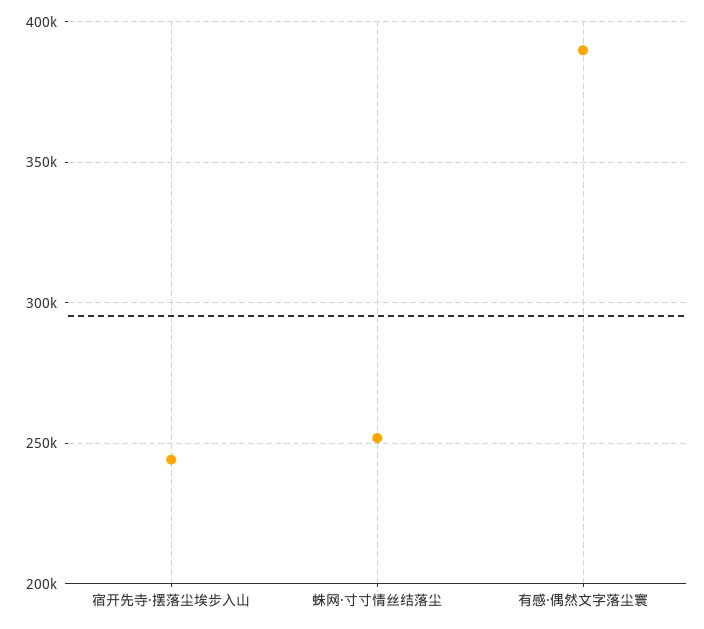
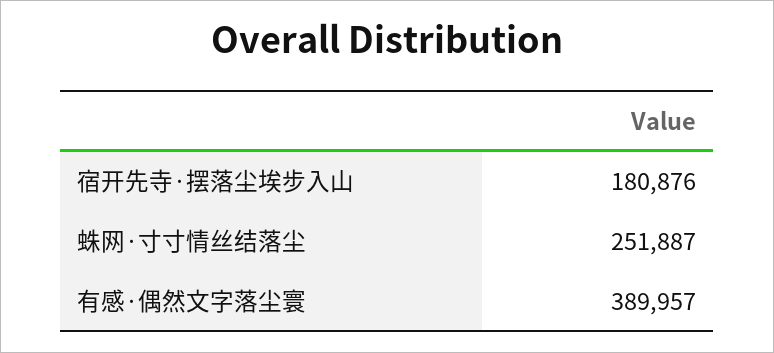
宿开先寺·摆落尘埃步入山: 245000 -> 180876

